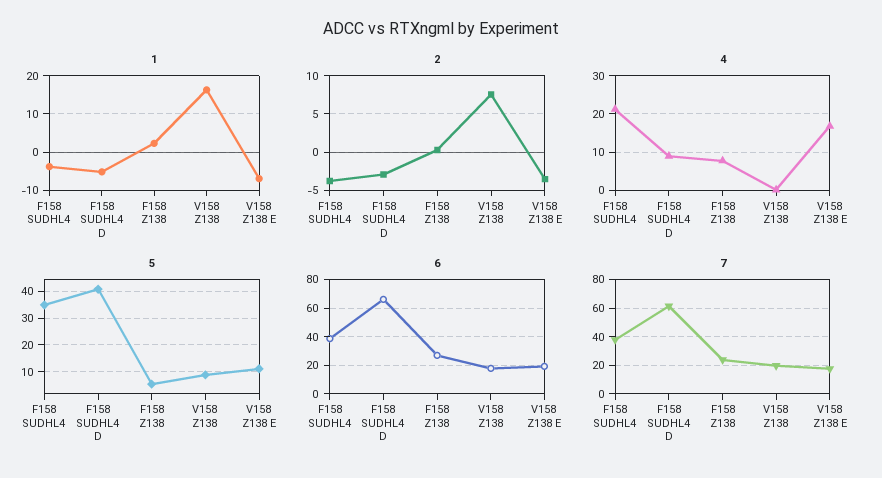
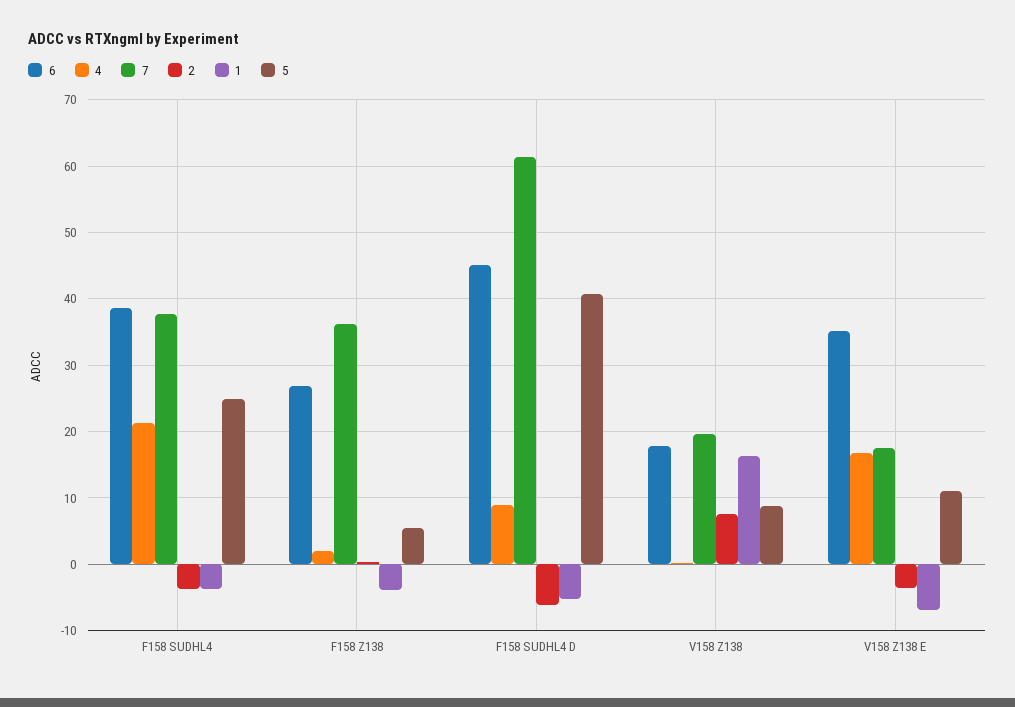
1, F158 Z138: 2 -> -4
2, F158 SUDHL4 D: -3 -> -6
4, F158 Z138: 8 -> 2
5, F158 SUDHL4: 35 -> 25
6, F158 SUDHL4 D: 65 -> 45
6, V158 Z138 E: 20 -> 35
7, F158 Z138: 25 -> 36

